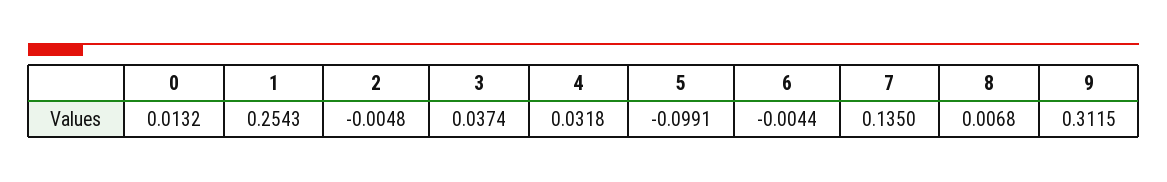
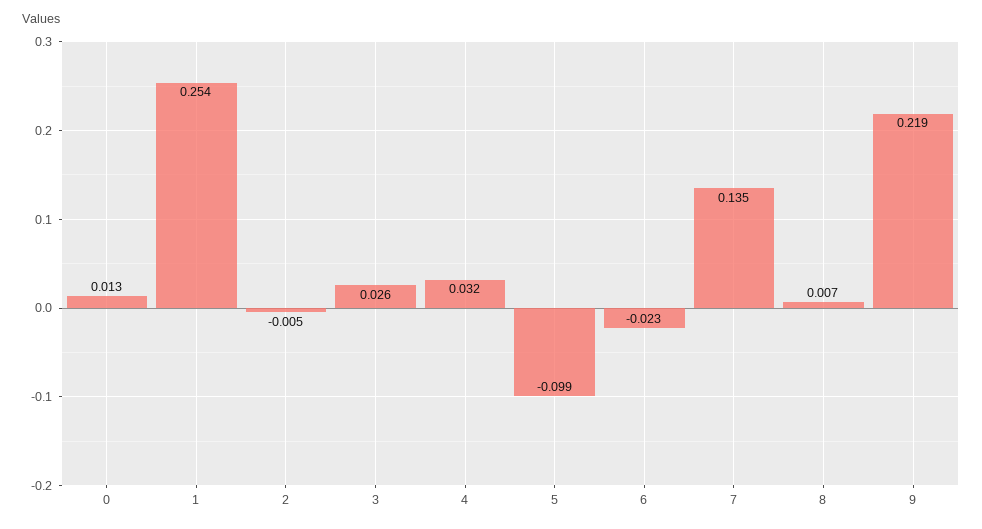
3: 0.0374 -> 0.026
6: -0.0044 -> -0.023
9: 0.3115 -> 0.219

